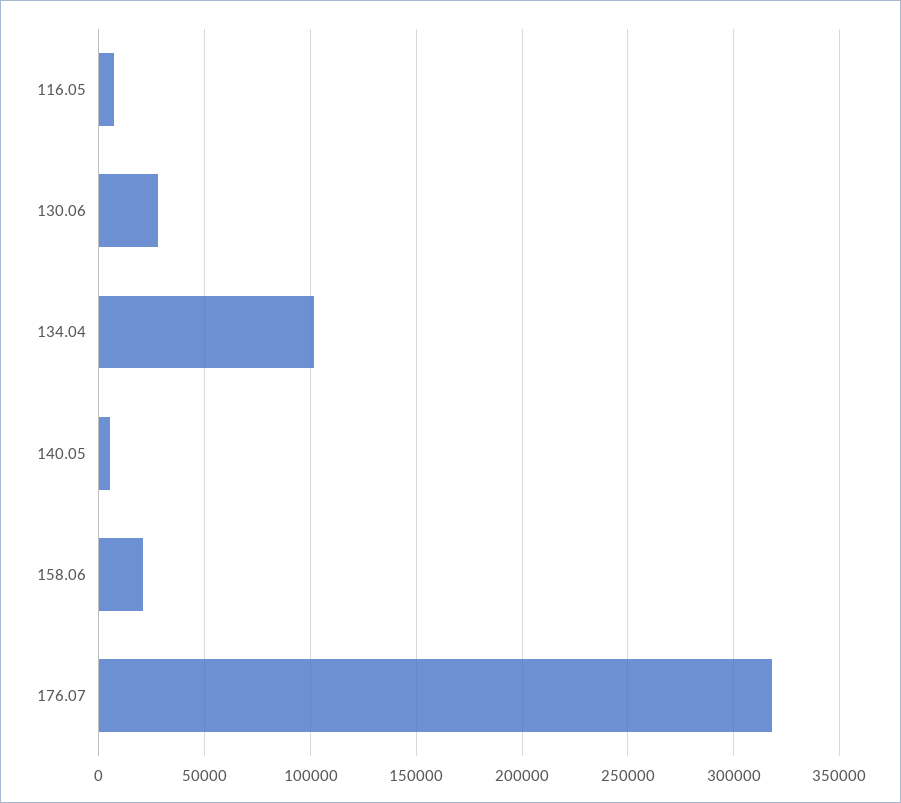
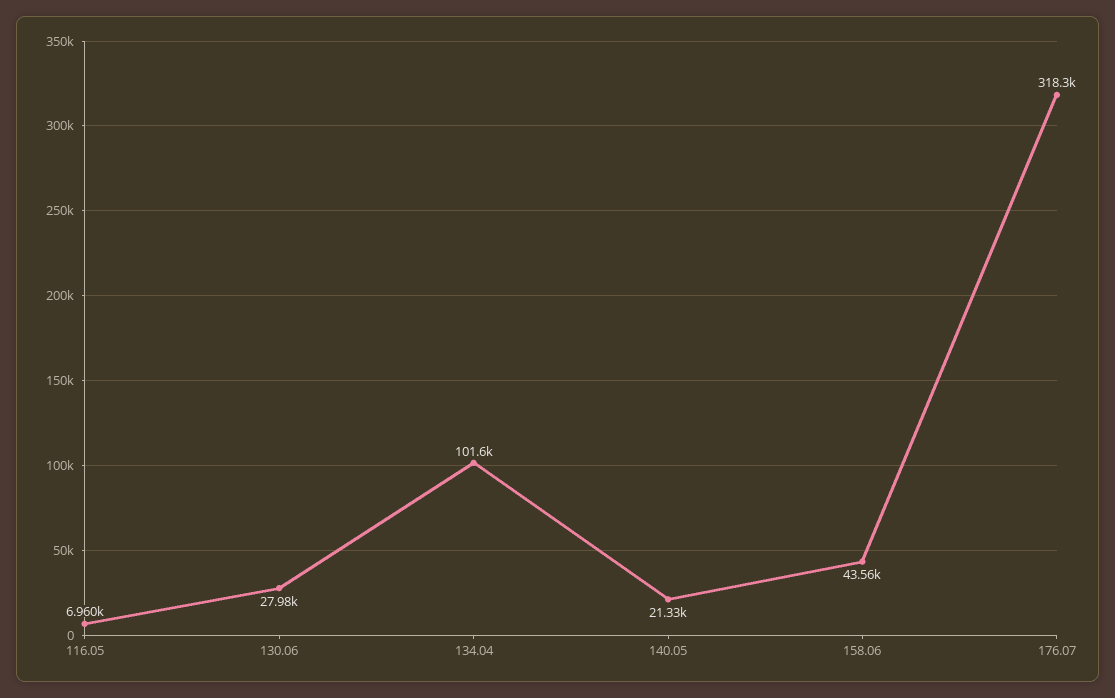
140.05: 5000 -> 21330
158.06: 20000 -> 43560

